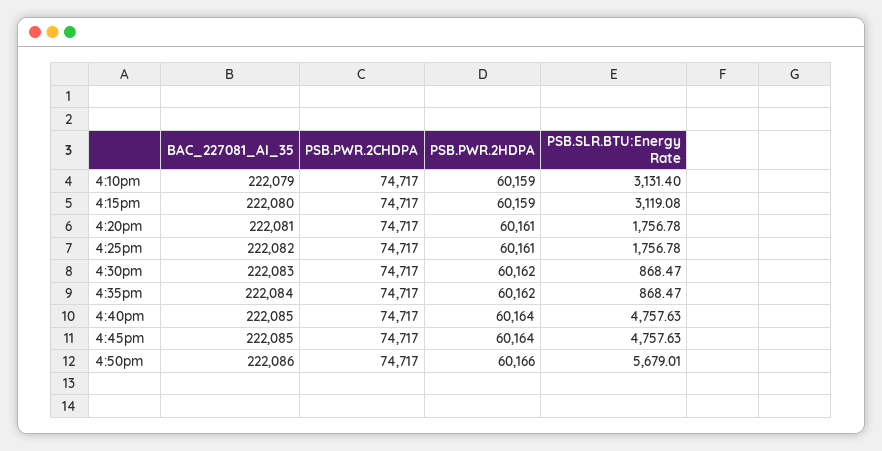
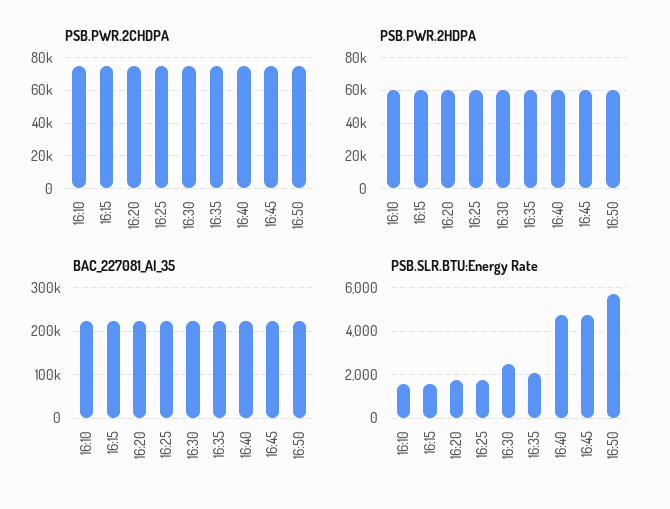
PSB.SLR.BTU:Energy Rate, 4:10pm: 3131.4 -> 1500
PSB.SLR.BTU:Energy Rate, 4:15pm: 3119.08 -> 1500
PSB.SLR.BTU:Energy Rate, 4:30pm: 868.47 -> 2500
PSB.SLR.BTU:Energy Rate, 4:35pm: 868.47 -> 2000

